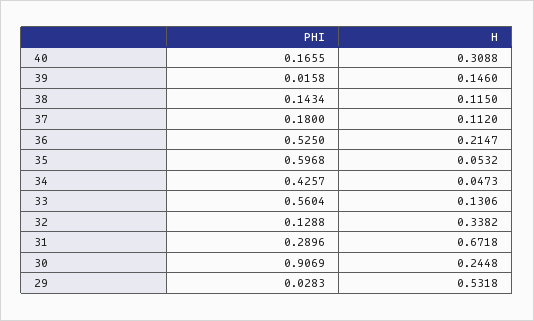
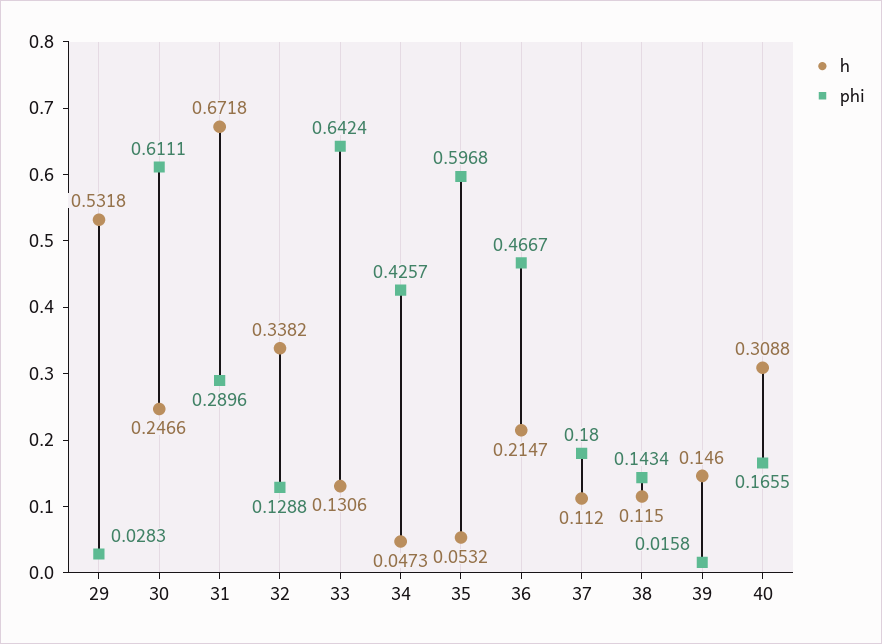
PHI, 36: 0.525 -> 0.4667
PHI, 33: 0.5604 -> 0.6424
PHI, 30: 0.9069 -> 0.6111
H, 30: 0.2448 -> 0.2466

